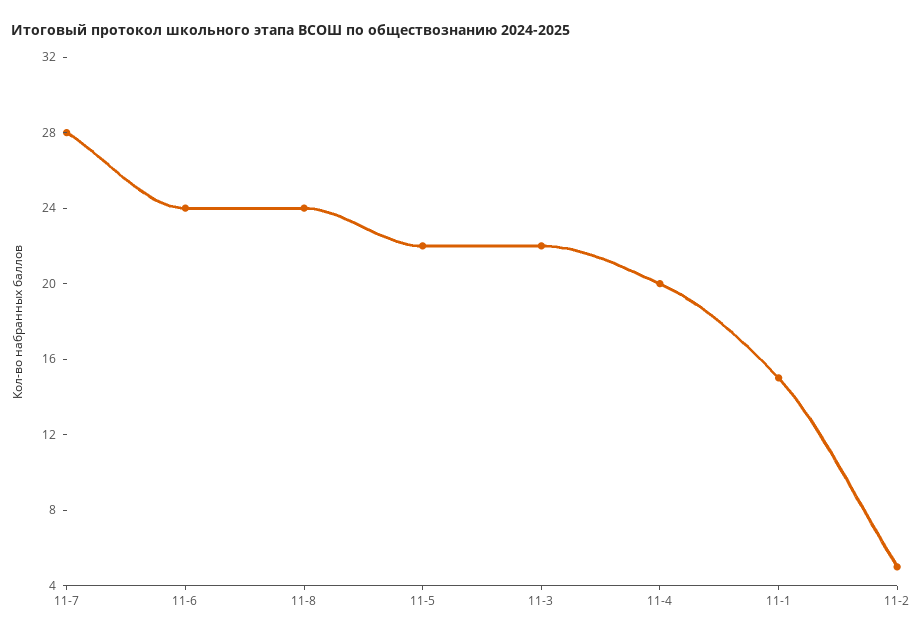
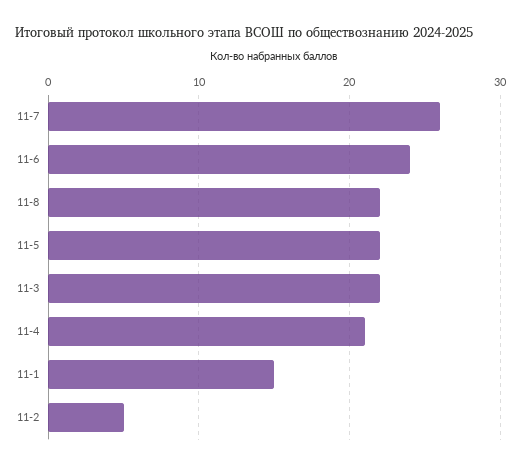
11-7: 28 -> 26
11-8: 24 -> 22
11-4: 20 -> 21

